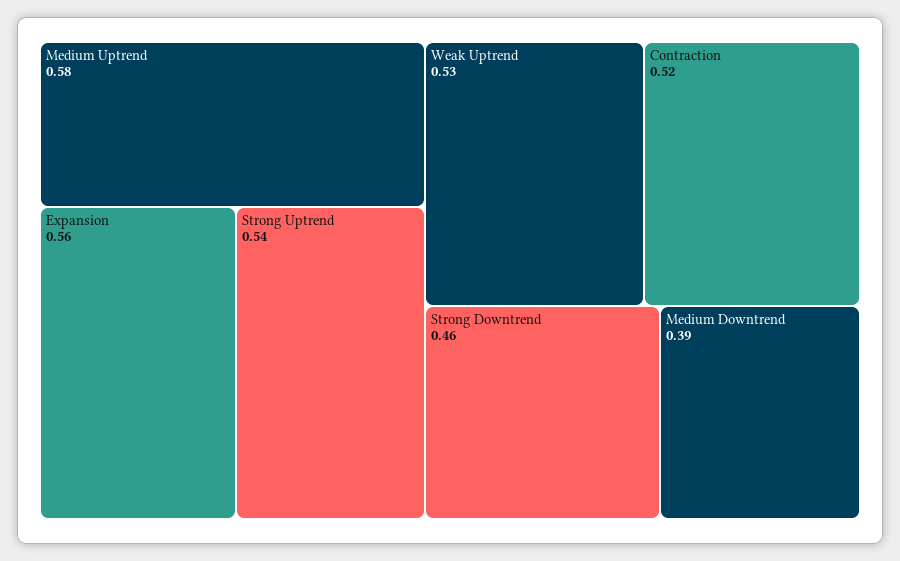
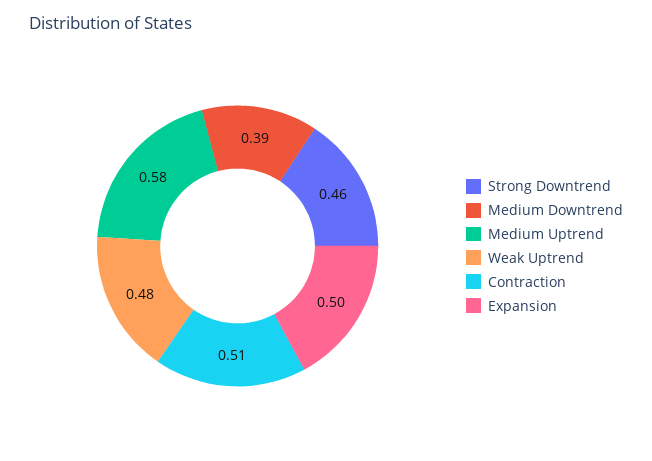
Expansion: 0.56 -> 0.5
Strong Uptrend: 0.54 -> none
Weak Uptrend: 0.53 -> 0.48
Contraction: 0.52 -> 0.51

